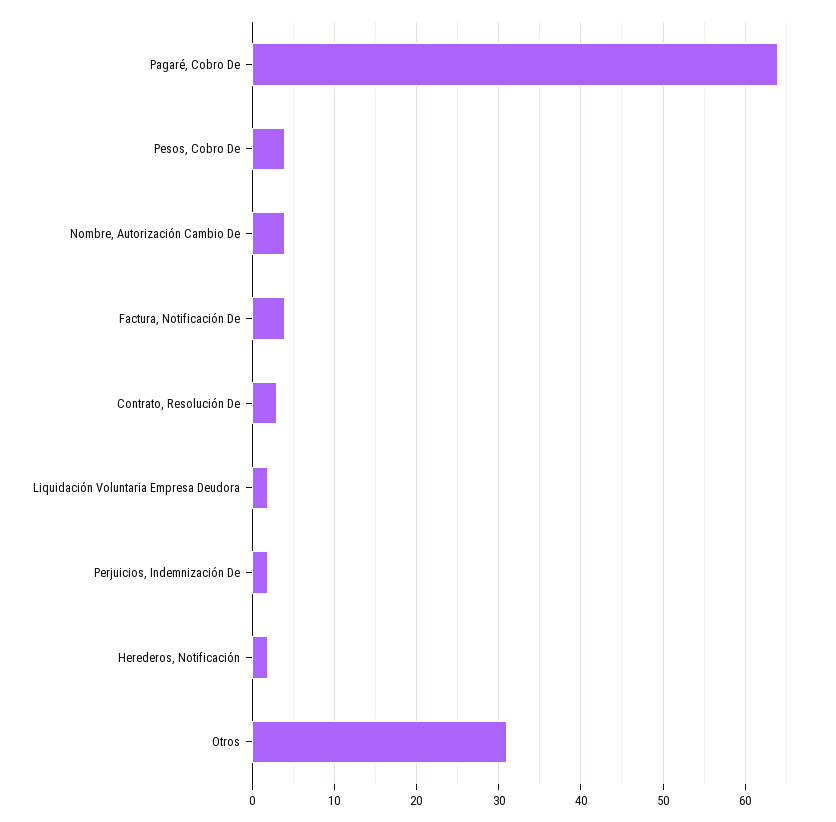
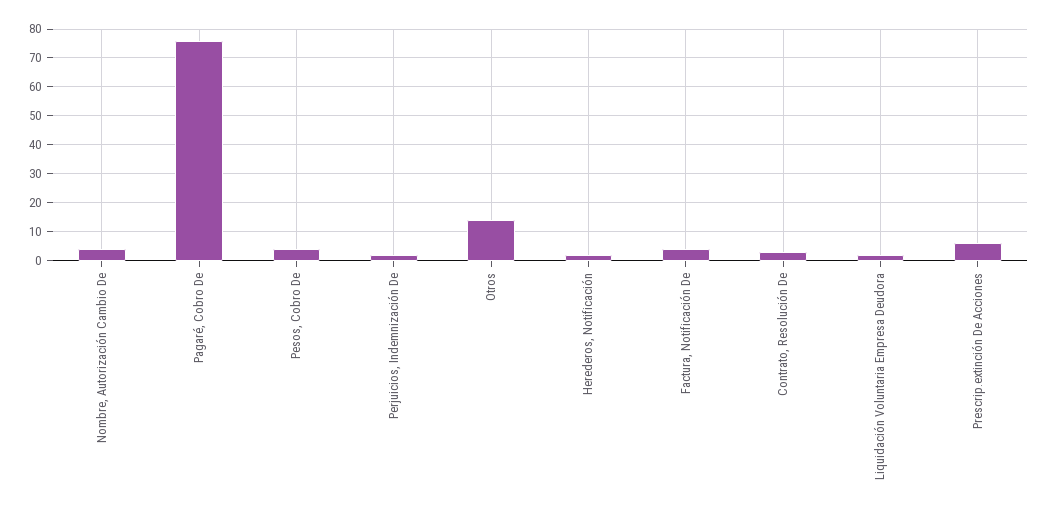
Pagaré, Cobro De: 64 -> 75
Otros: 31 -> 15
Prescrip.extinción De Acciones: none -> 5

